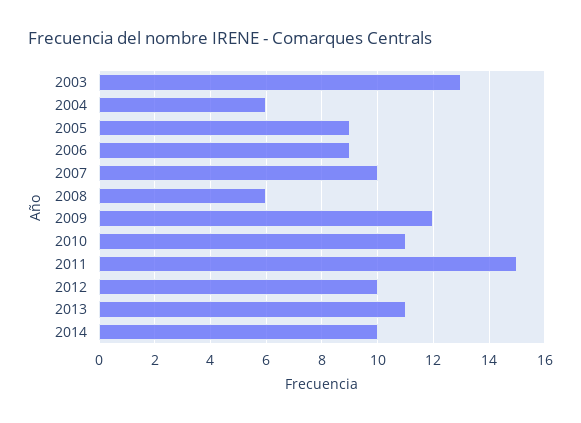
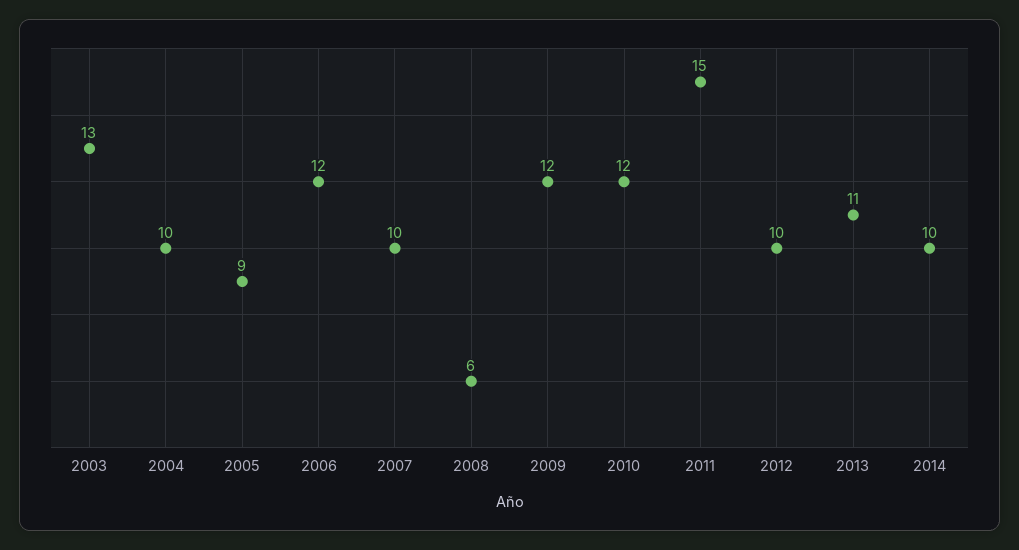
2004: 6 -> 10
2006: 9 -> 12
2010: 11 -> 12

